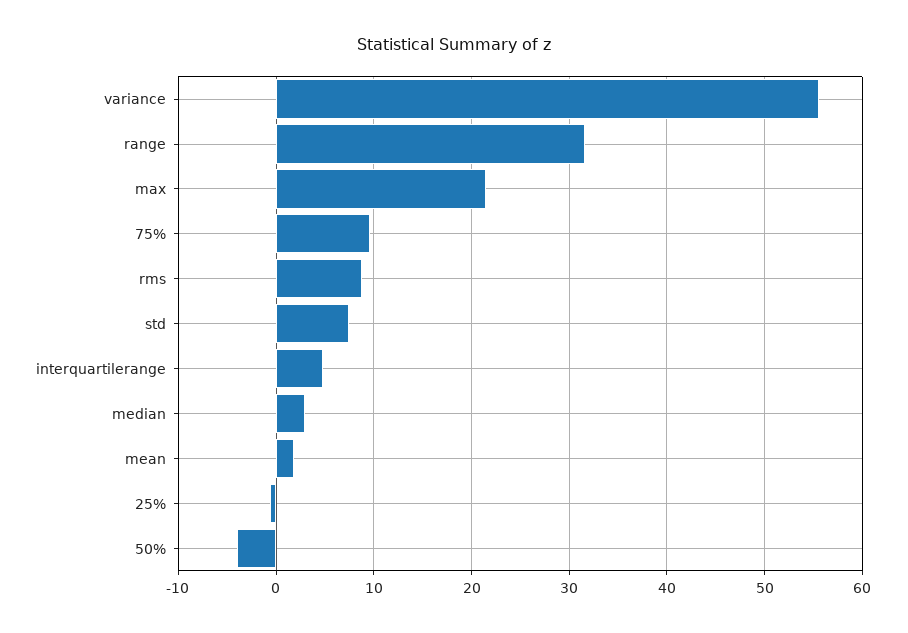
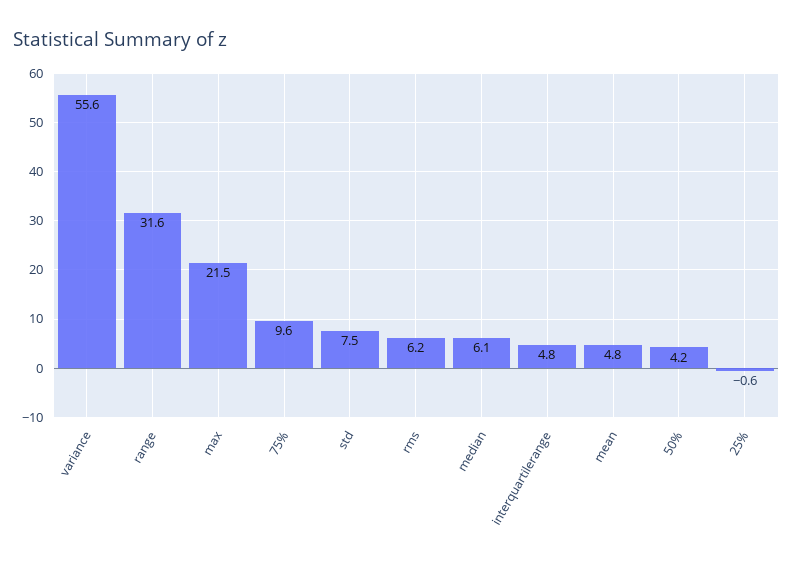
rms: 9 -> 6.2
median: 3 -> 6.1
mean: 2 -> 4.8
50%: -4 -> 4.2

